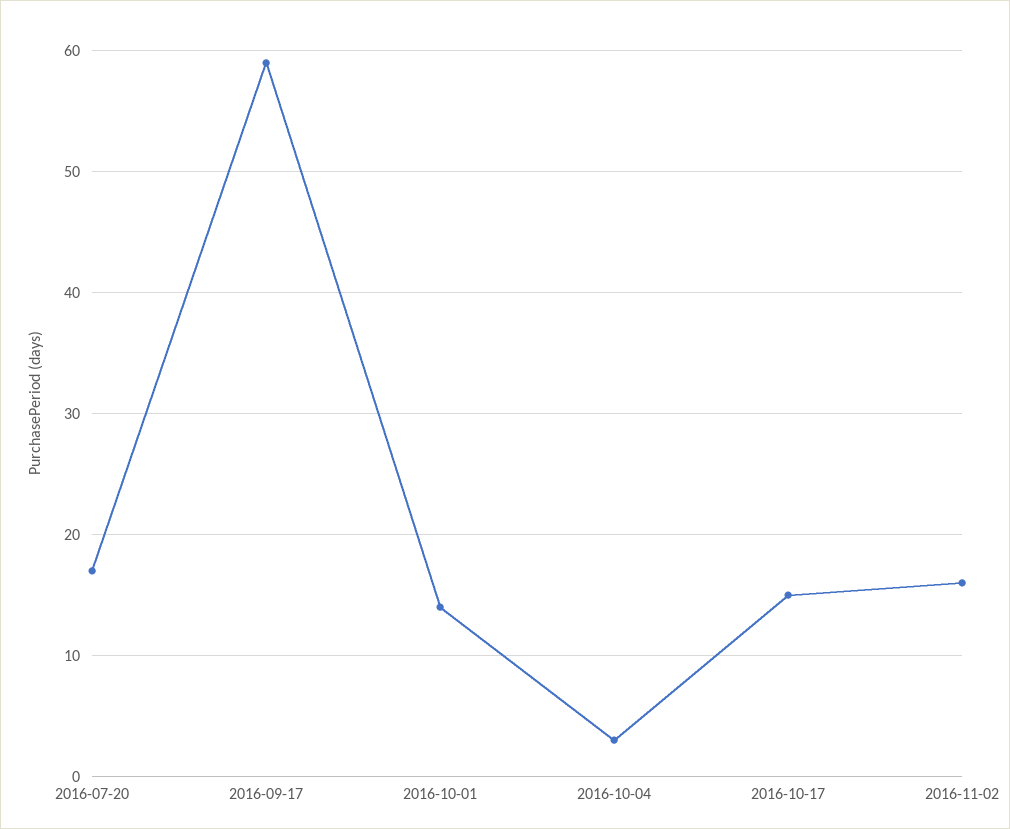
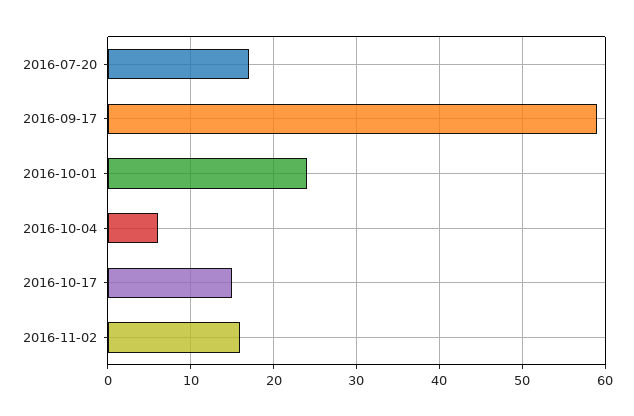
2016-10-01: 14 -> 24
2016-10-04: 3 -> 6

